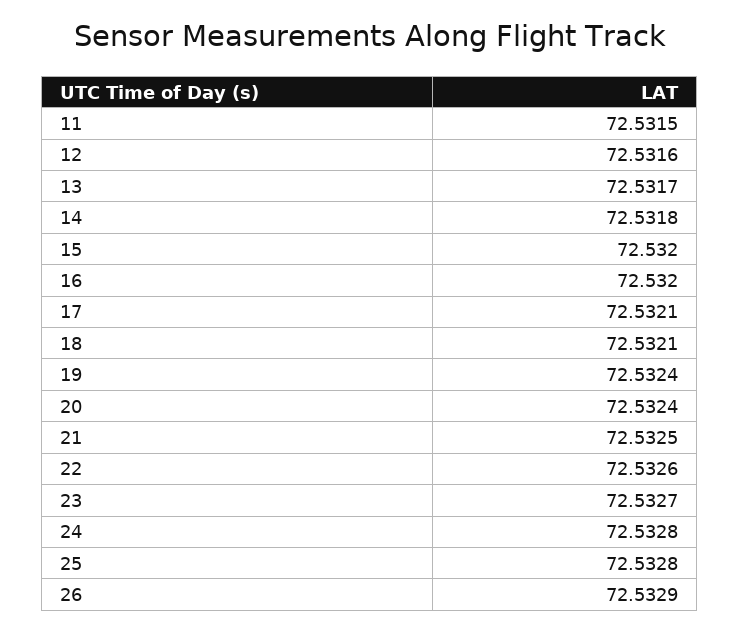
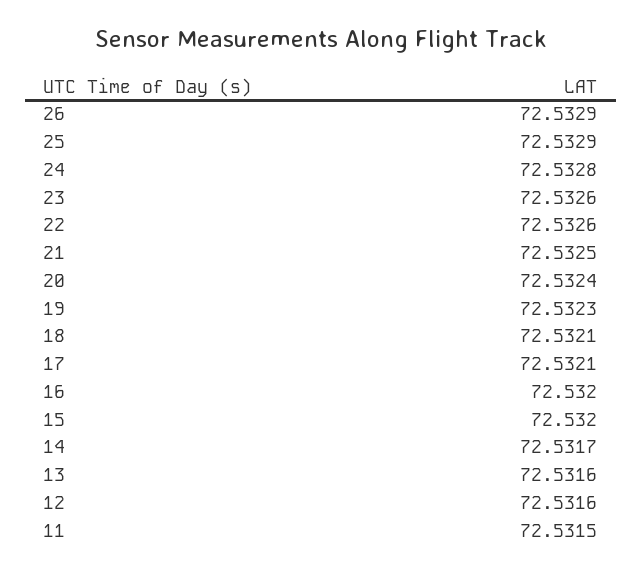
13: 72.5317 -> 72.5316
14: 72.5318 -> 72.5317
19: 72.5324 -> 72.5323
23: 72.5327 -> 72.5326
25: 72.5328 -> 72.5329

